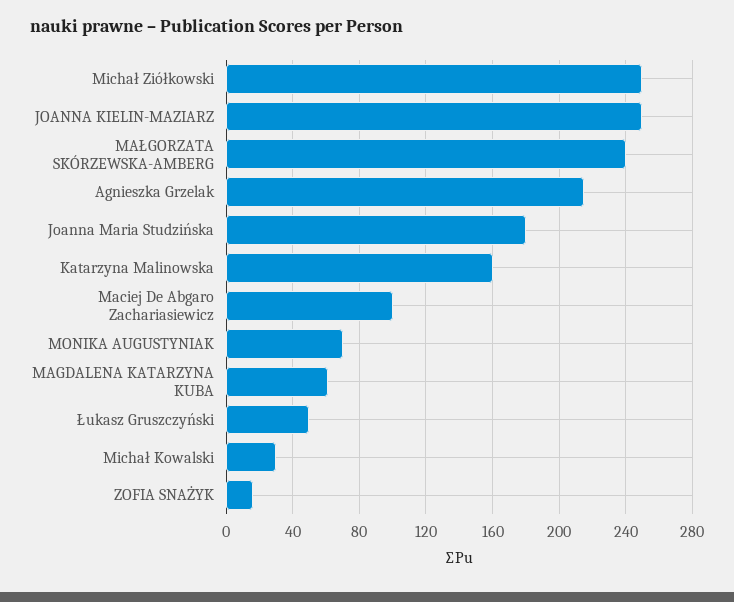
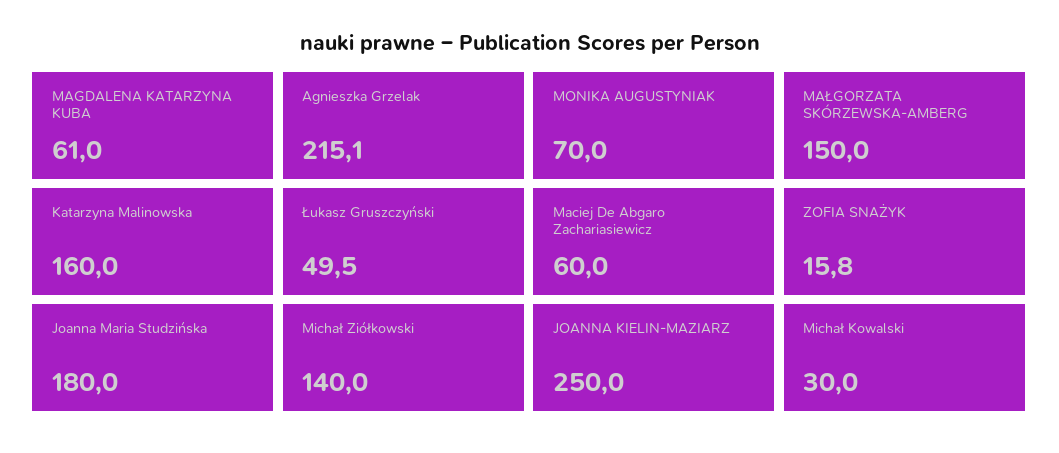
Michał Ziółkowski: 250 -> 140
MAŁGORZATA SKÓRZEWSKA-AMBERG: 240 -> 150
Maciej De Abgaro Zachariasiewicz: 100 -> 60

